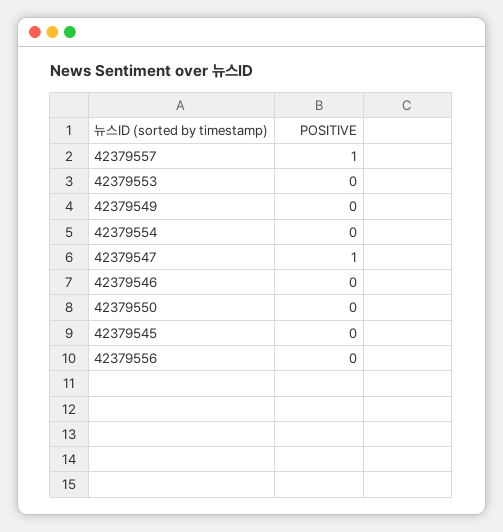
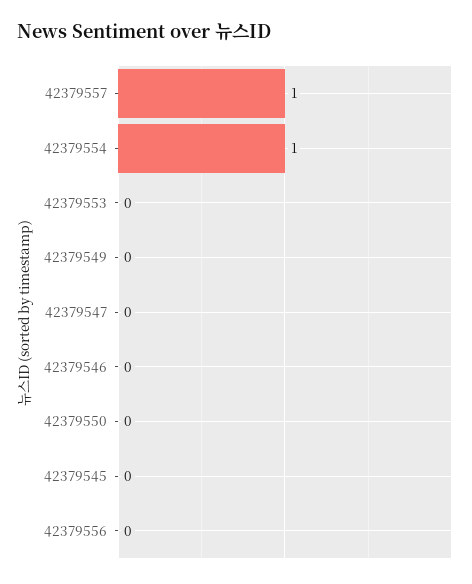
42379554: 0 -> 1
42379547: 1 -> 0

